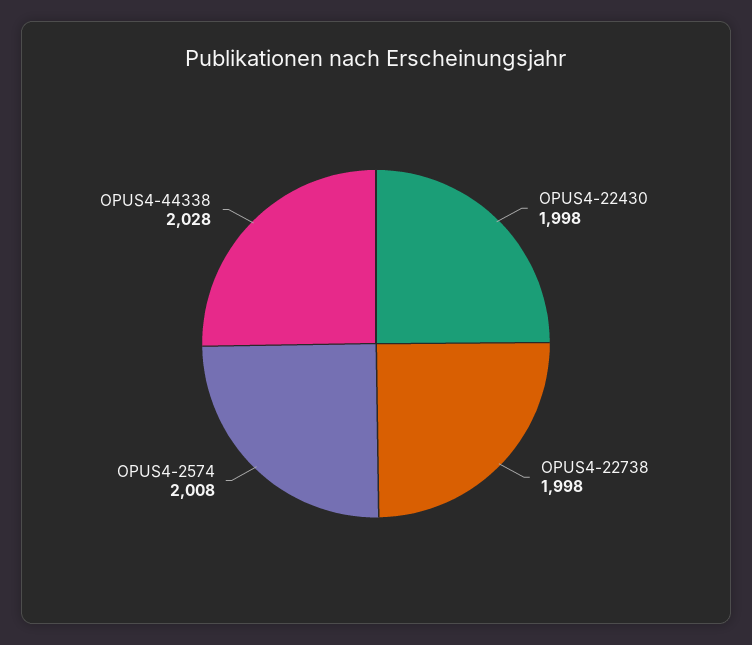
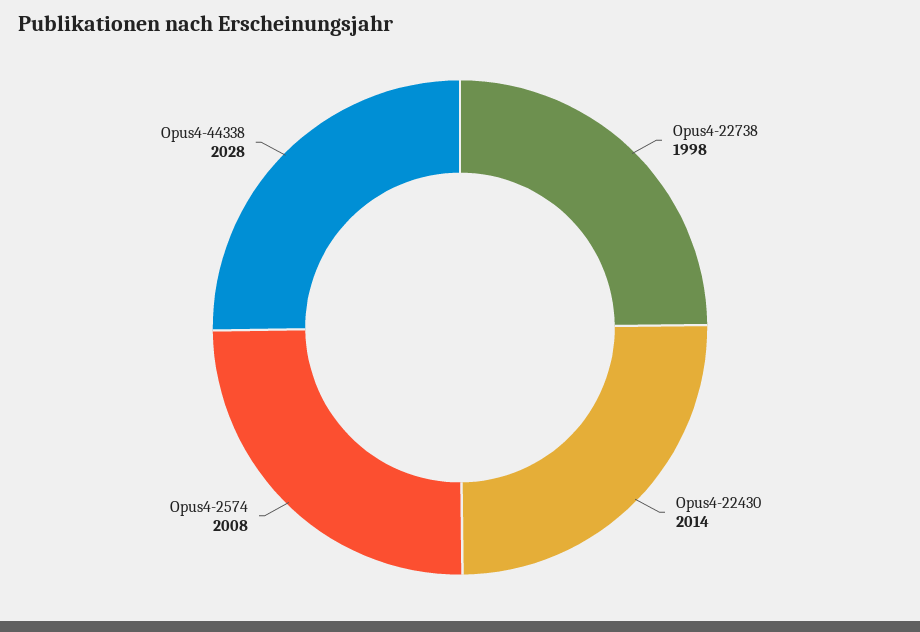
OPUS4-22430: 1998 -> 2014

